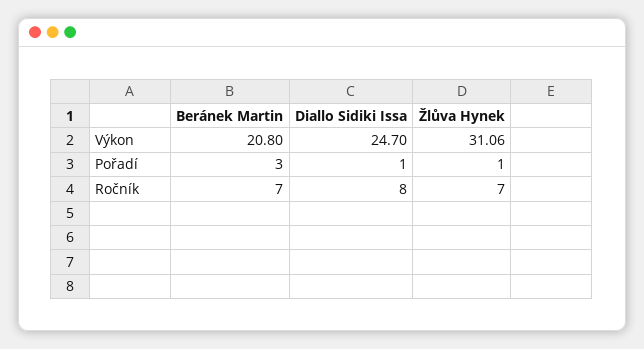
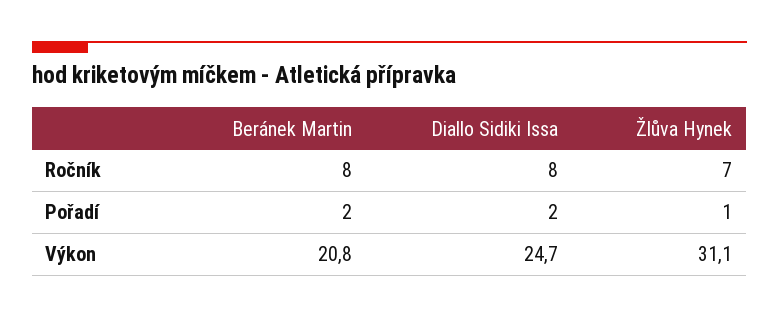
Beránek Martin, Pořadí: 3 -> 2
Diallo Sidiki Issa, Pořadí: 1 -> 2
Beránek Martin, Ročník: 7 -> 8

